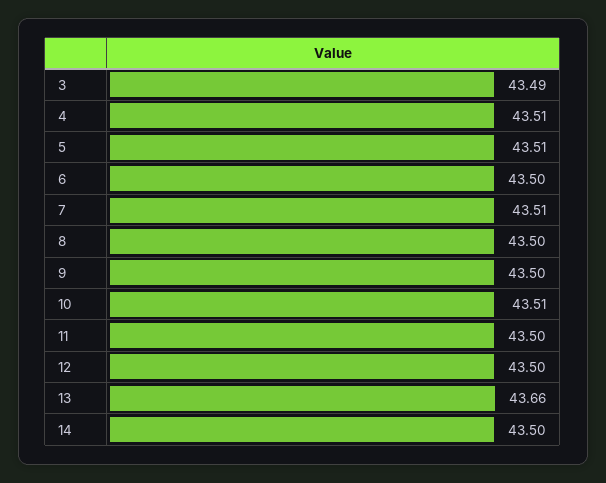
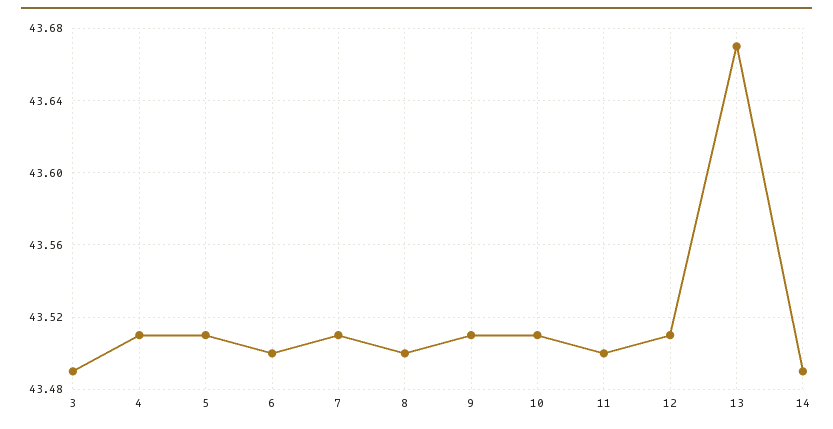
9: 43.5 -> 43.51
12: 43.5 -> 43.51
13: 43.66 -> 43.67
14: 43.5 -> 43.49

